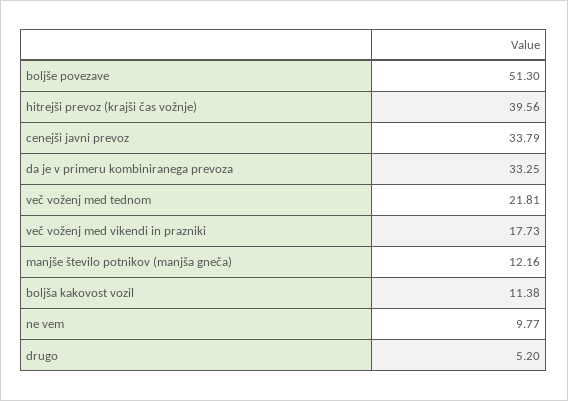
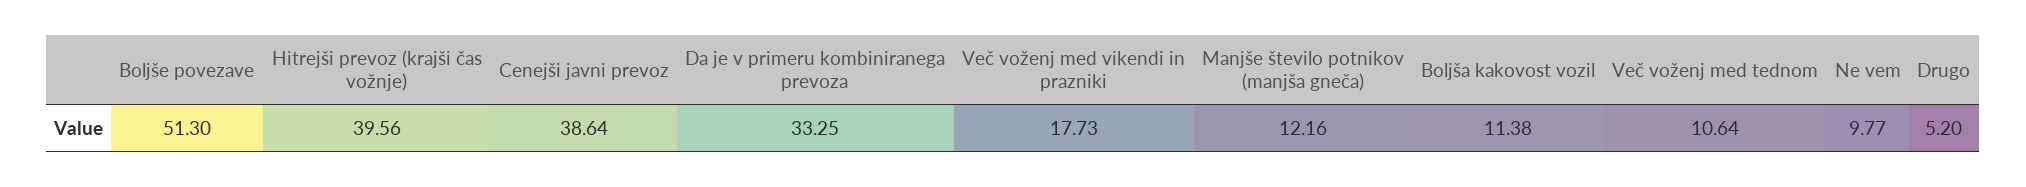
cenejši javni prevoz: 33.79 -> 38.64
več voženj med tednom: 21.81 -> 10.64

